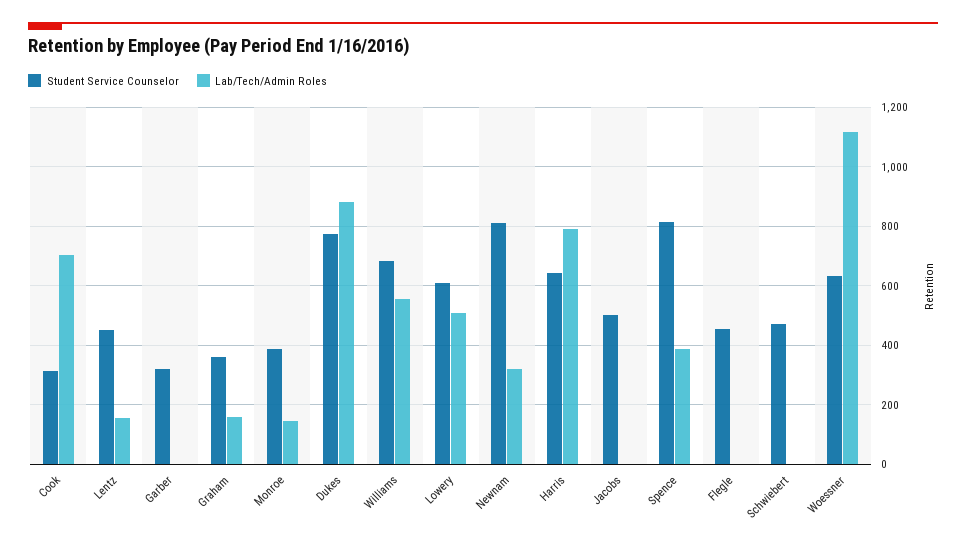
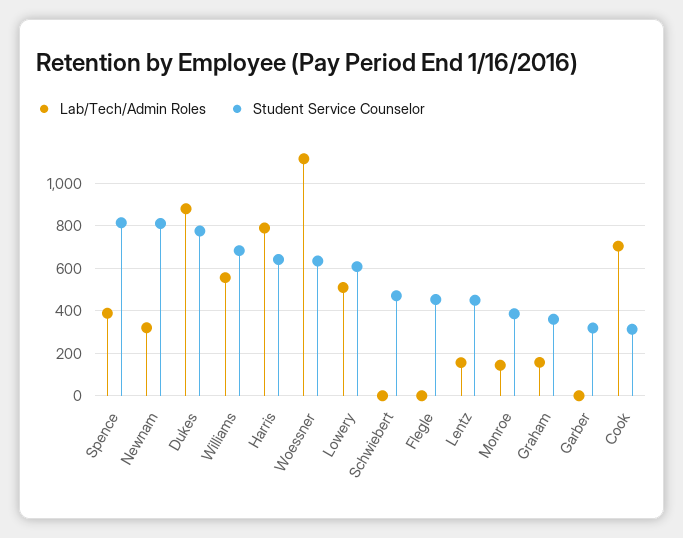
Student Service Counselor, Jacobs: 500 -> none
Lab/Tech/Admin Roles, Jacobs: 0 -> none

